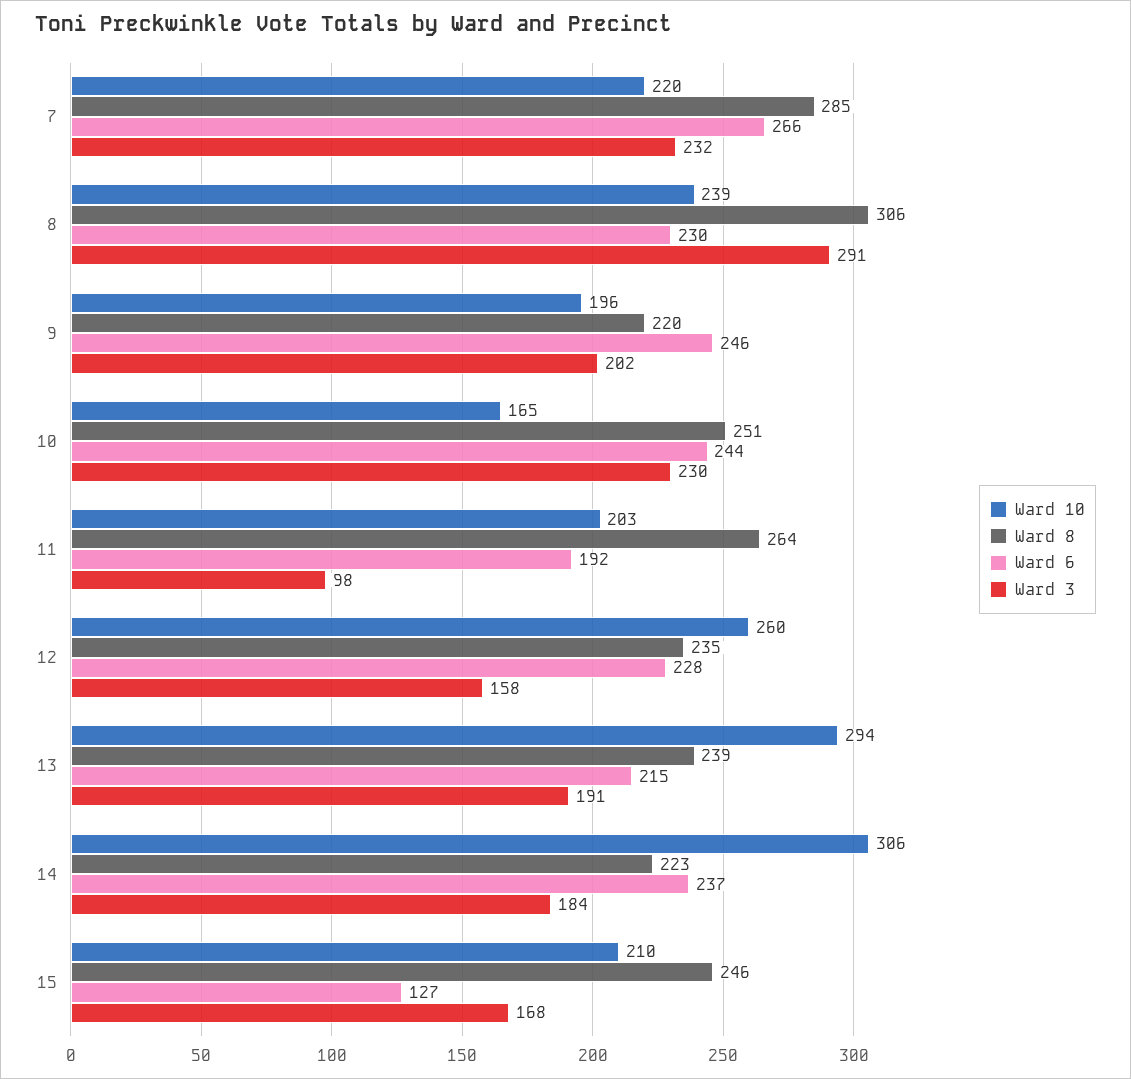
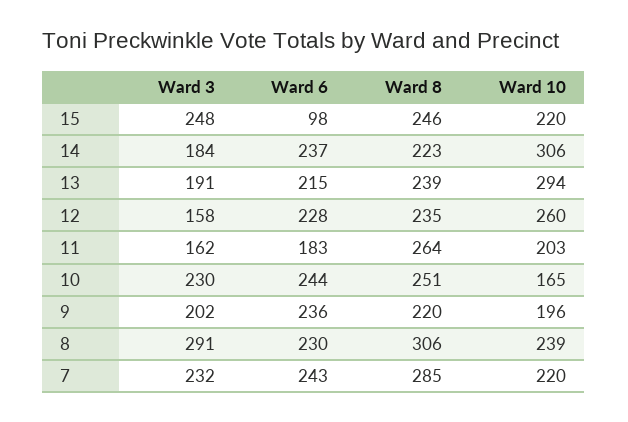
Ward 6, 7: 266 -> 243
Ward 6, 9: 246 -> 236
Ward 6, 11: 192 -> 183
Ward 3, 11: 98 -> 162
Ward 10, 15: 210 -> 220
Ward 6, 15: 127 -> 98
Ward 3, 15: 168 -> 248

